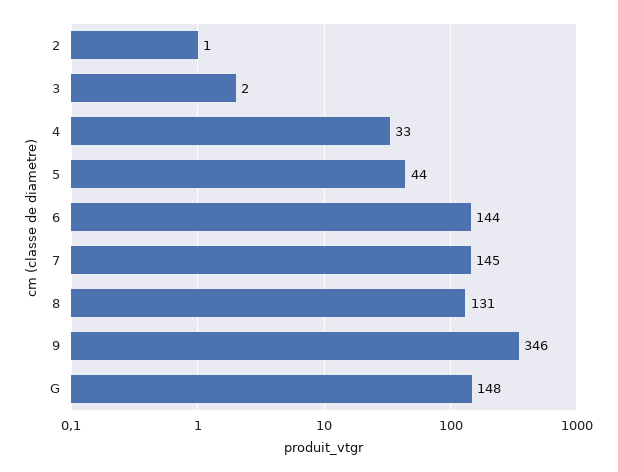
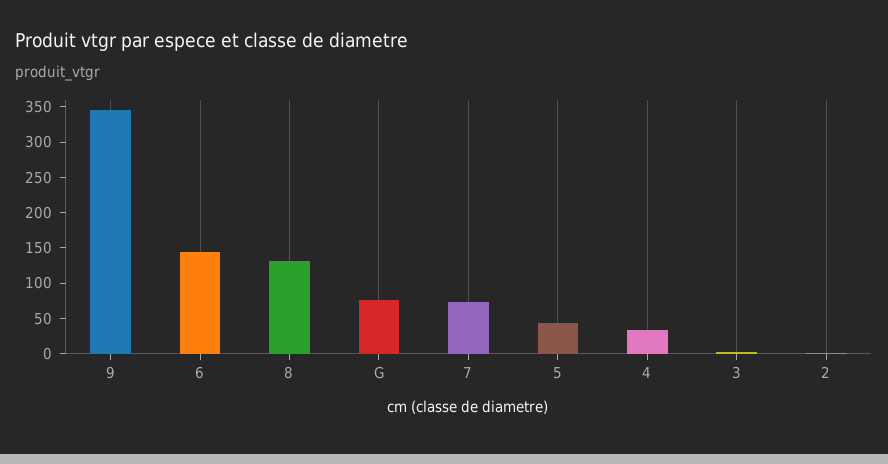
7: 145 -> 75
G: 148 -> 75

